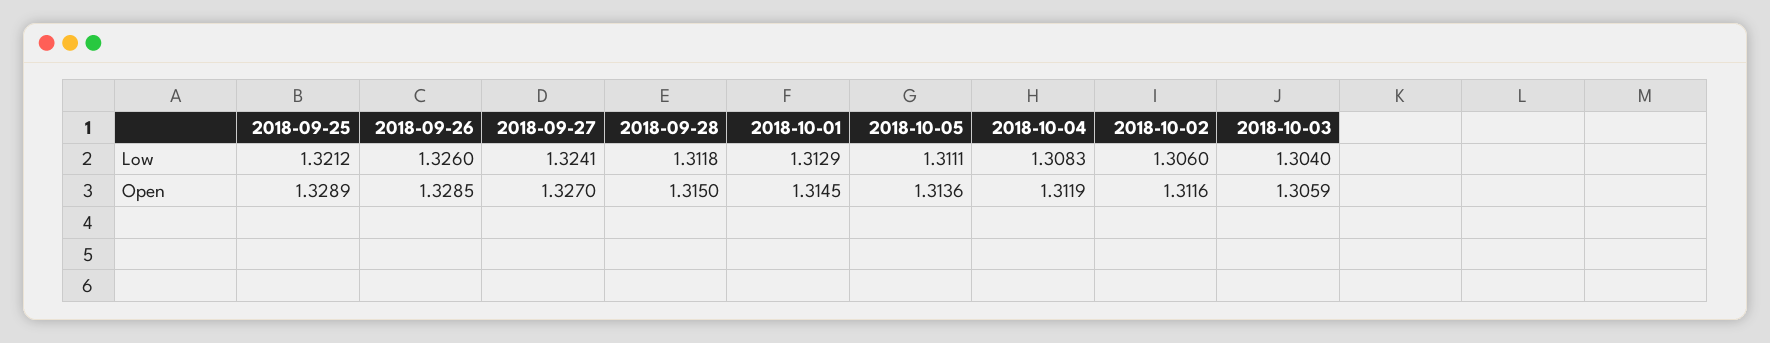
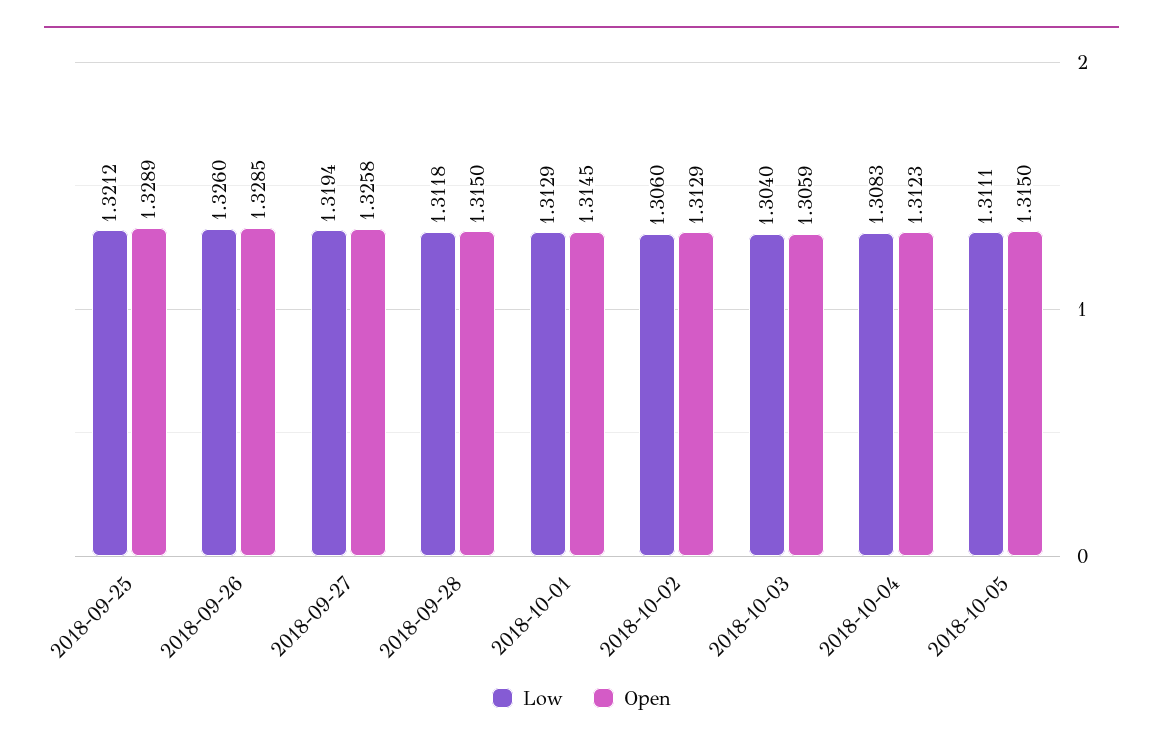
Low, 2018-09-27: 1.3241 -> 1.3194
Open, 2018-09-27: 1.327 -> 1.3258
Open, 2018-10-05: 1.3136 -> 1.315
Open, 2018-10-04: 1.3119 -> 1.3123
Open, 2018-10-02: 1.3116 -> 1.3129

